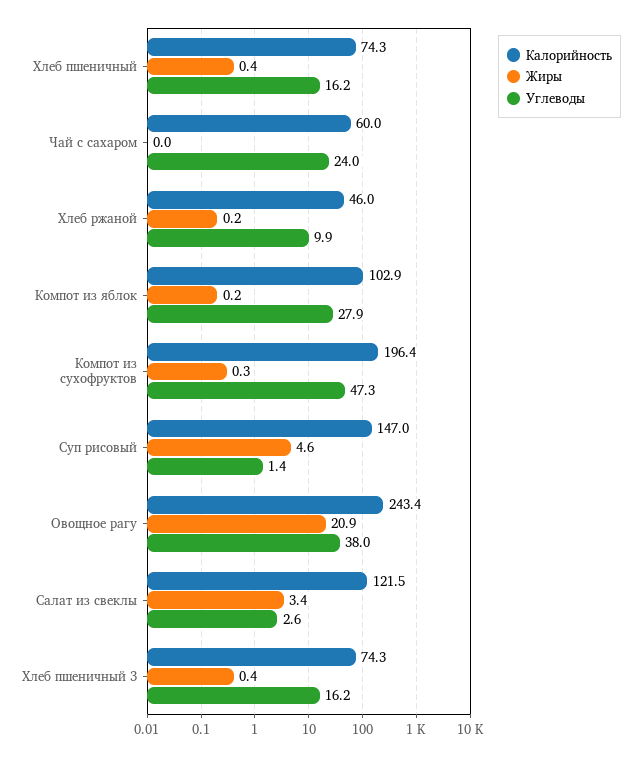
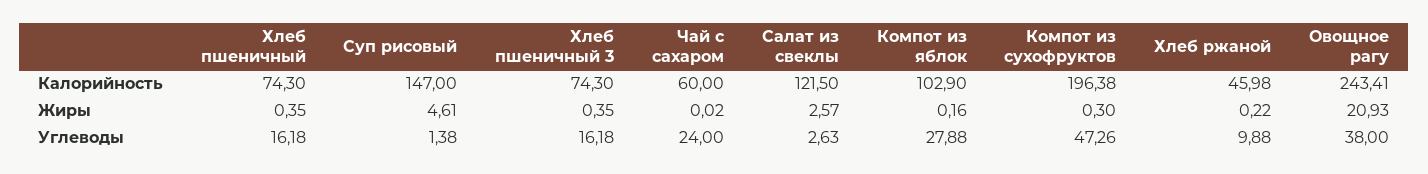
Жиры, Салат из свеклы: 3.4 -> 2.57

